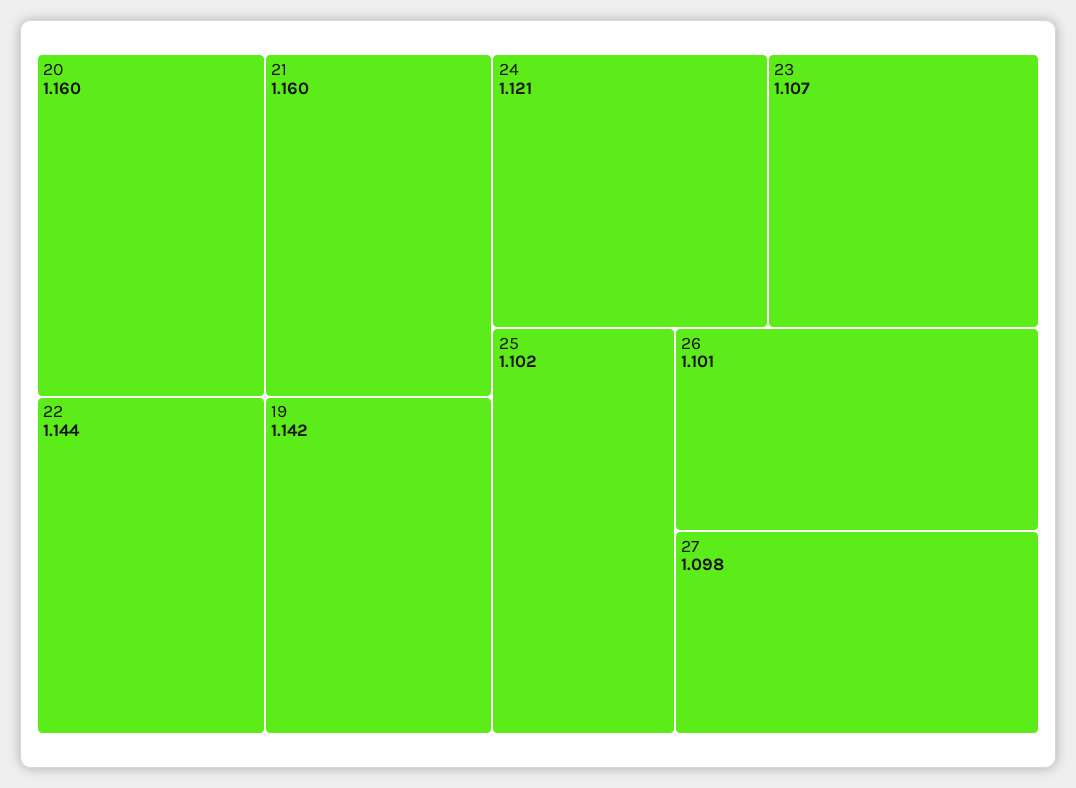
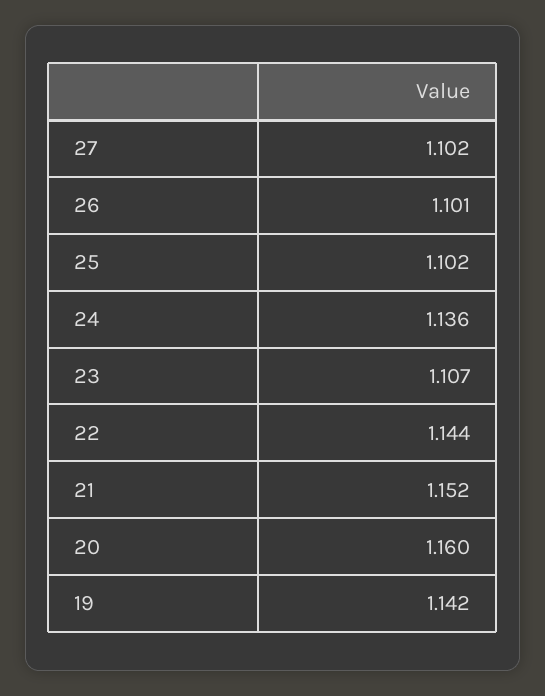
21: 1.16 -> 1.152
24: 1.121 -> 1.136
27: 1.098 -> 1.102

